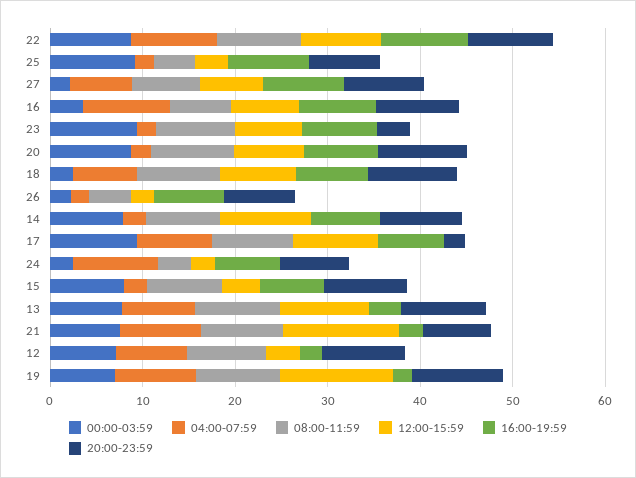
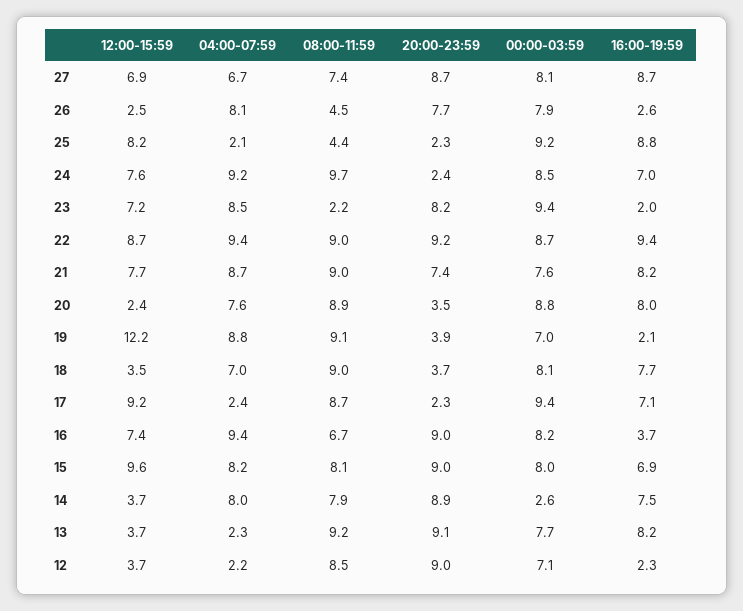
12:00-15:59, 25: 4 -> 8.2
20:00-23:59, 25: 8 -> 2.3
00:00-03:59, 27: 2 -> 8.1
00:00-03:59, 16: 4 -> 8.2
16:00-19:59, 16: 8 -> 3.7
04:00-07:59, 23: 2 -> 8.5
08:00-11:59, 23: 8 -> 2.2
16:00-19:59, 23: 8 -> 2
20:00-23:59, 23: 4 -> 8.2
04:00-07:59, 20: 2 -> 7.6
12:00-15:59, 20: 8 -> 2.4
20:00-23:59, 20: 10 -> 3.5
00:00-03:59, 18: 2 -> 8.1
12:00-15:59, 18: 8 -> 3.5
20:00-23:59, 18: 10 -> 3.7
00:00-03:59, 26: 2 -> 7.9
04:00-07:59, 26: 2 -> 8.1
16:00-19:59, 26: 8 -> 2.6
00:00-03:59, 14: 8 -> 2.6
04:00-07:59, 14: 2 -> 8
12:00-15:59, 14: 10 -> 3.7
04:00-07:59, 17: 8 -> 2.4
00:00-03:59, 24: 2 -> 8.5
08:00-11:59, 24: 4 -> 9.7
12:00-15:59, 24: 2 -> 7.6
20:00-23:59, 24: 8 -> 2.4
04:00-07:59, 15: 2 -> 8.2
12:00-15:59, 15: 4 -> 9.6
04:00-07:59, 13: 8 -> 2.3
12:00-15:59, 13: 10 -> 3.7
16:00-19:59, 13: 4 -> 8.2
12:00-15:59, 21: 12 -> 7.7
16:00-19:59, 21: 2 -> 8.2
04:00-07:59, 12: 8 -> 2.2
20:00-23:59, 19: 10 -> 3.9

